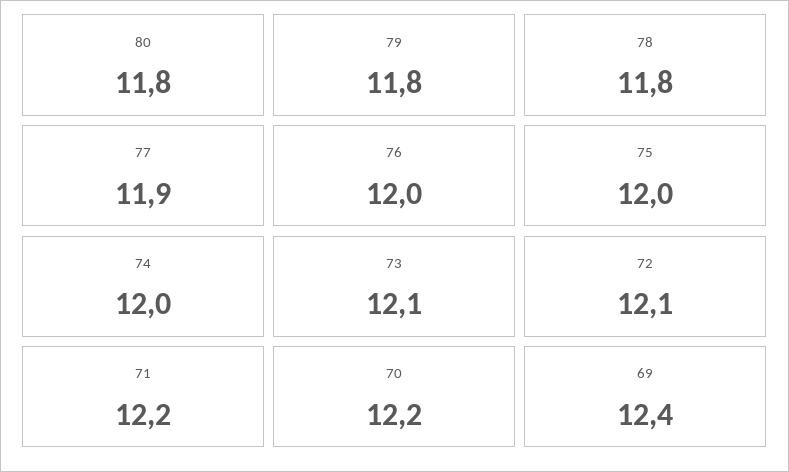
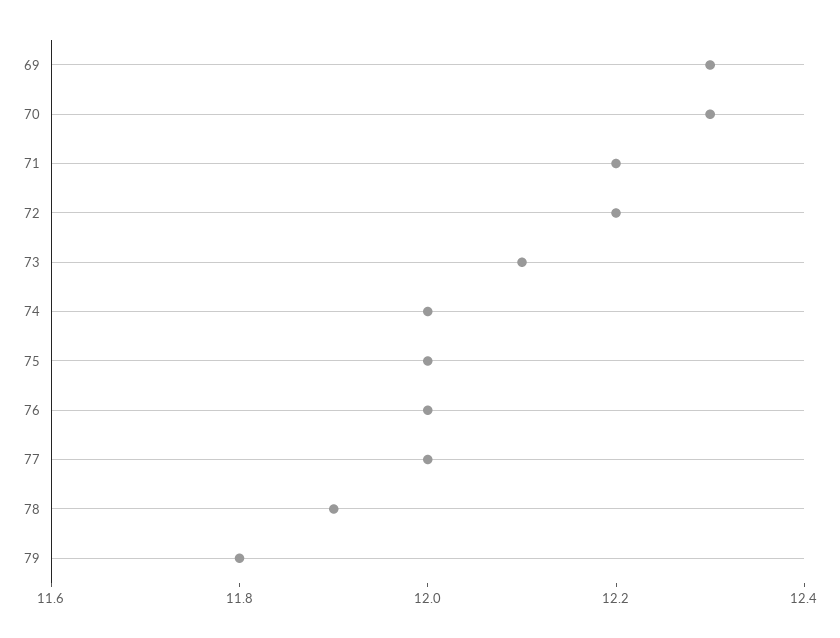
80: 11.8 -> none
78: 11.8 -> 11.9
77: 11.9 -> 12
72: 12.1 -> 12.2
70: 12.2 -> 12.3
69: 12.4 -> 12.3

